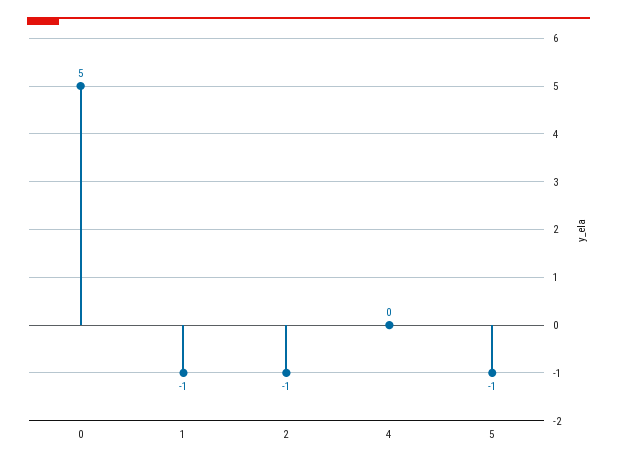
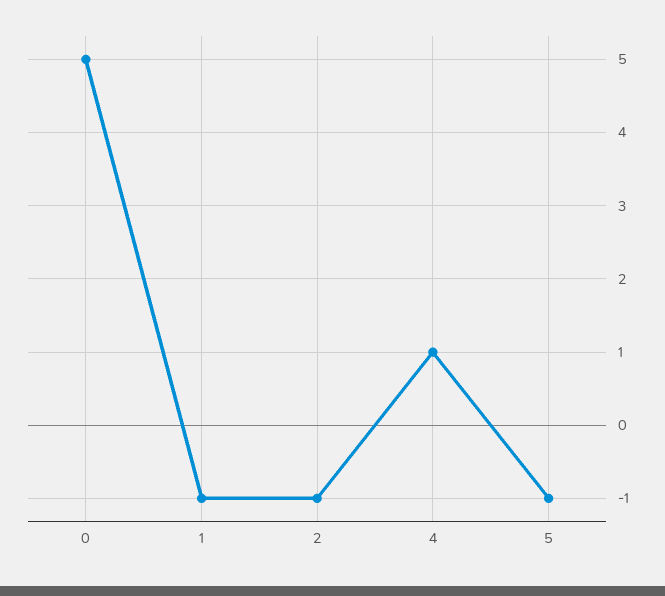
4: 0 -> 1

